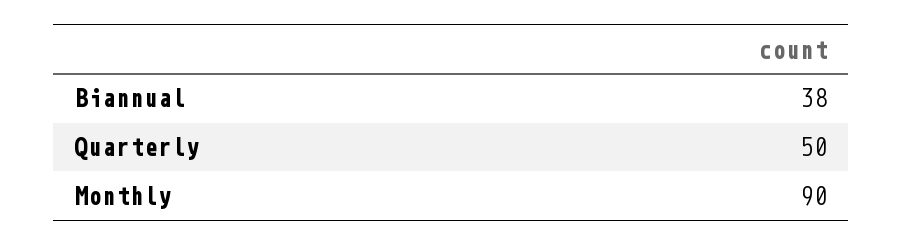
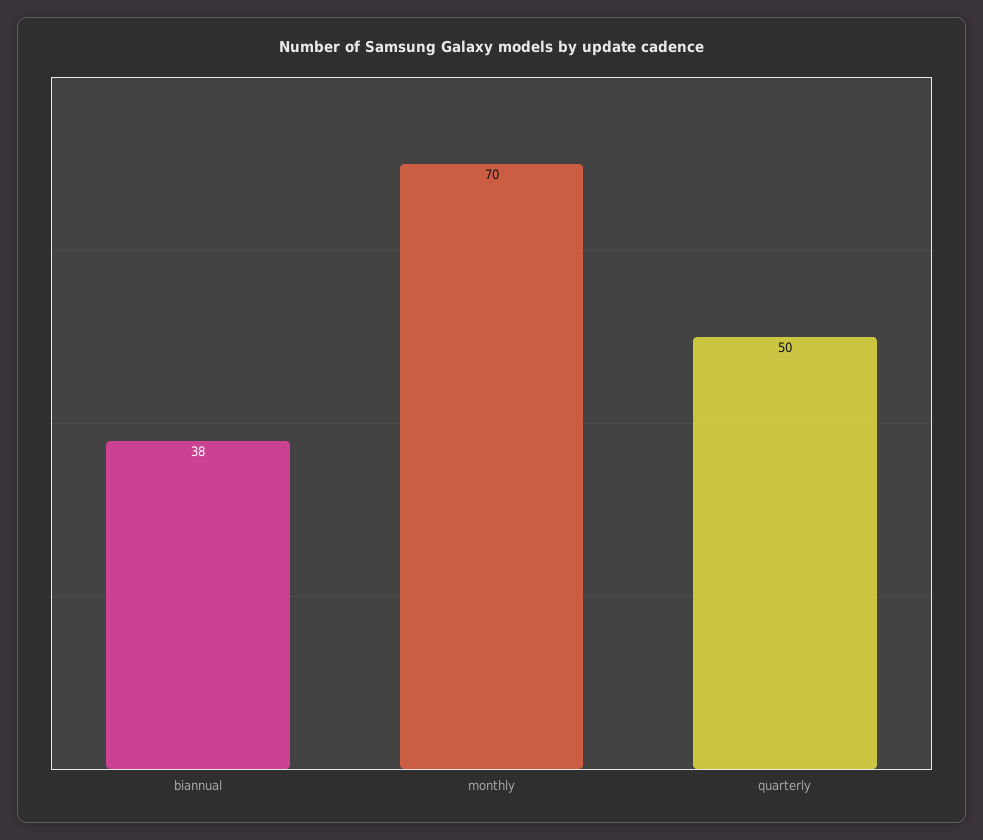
Monthly: 90 -> 70

